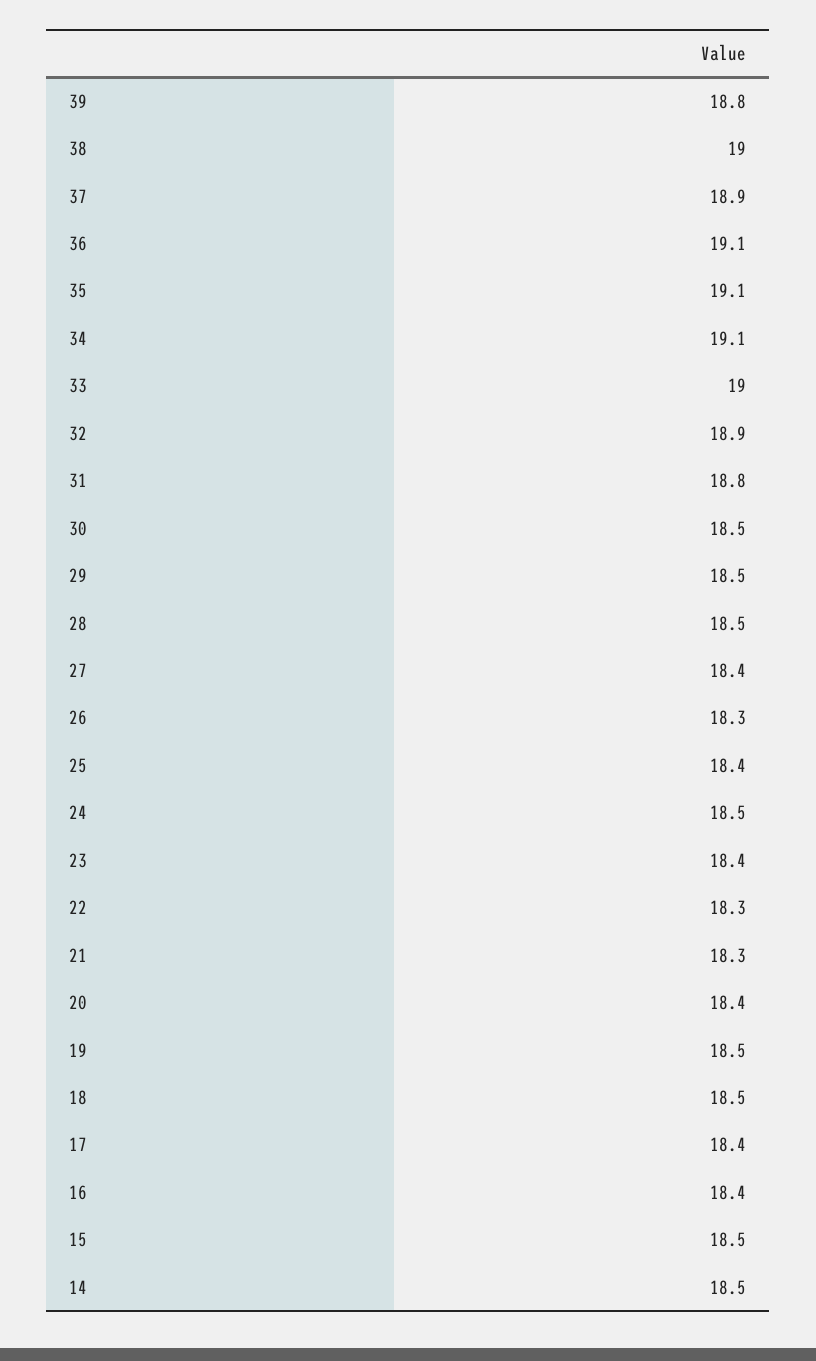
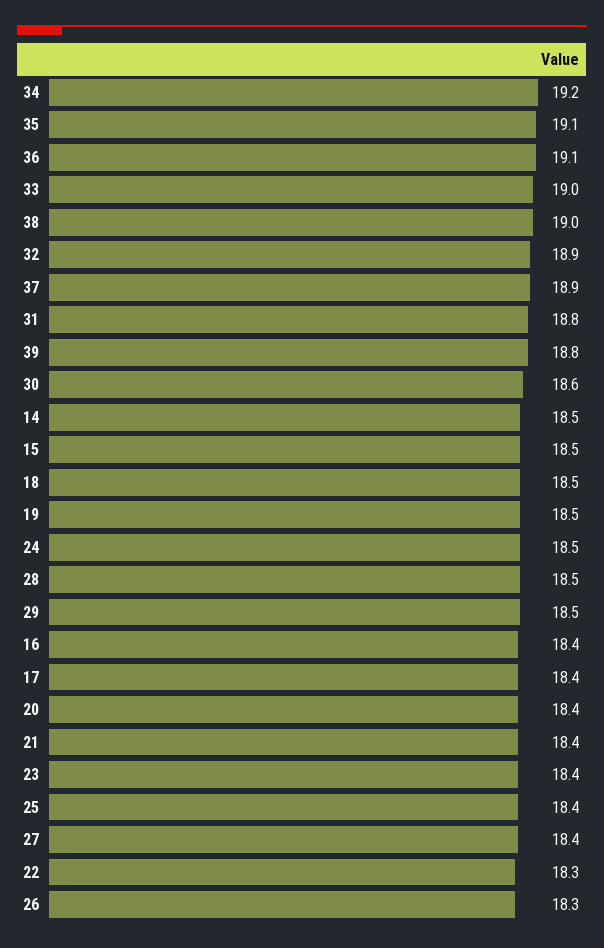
34: 19.1 -> 19.2
30: 18.5 -> 18.6
21: 18.3 -> 18.4

